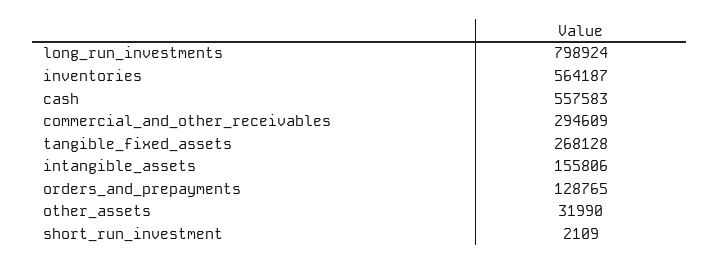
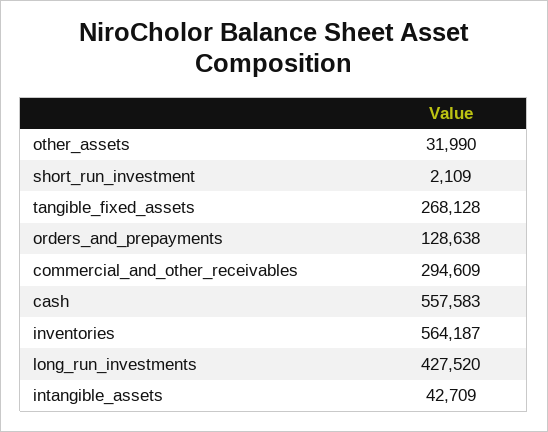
long_run_investments: 798924 -> 427520
intangible_assets: 155806 -> 42709
orders_and_prepayments: 128765 -> 128638

